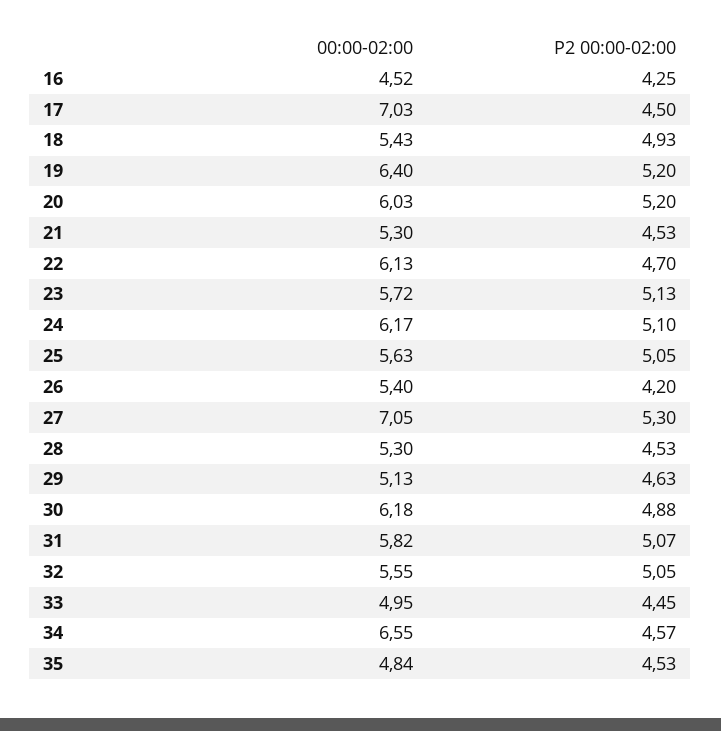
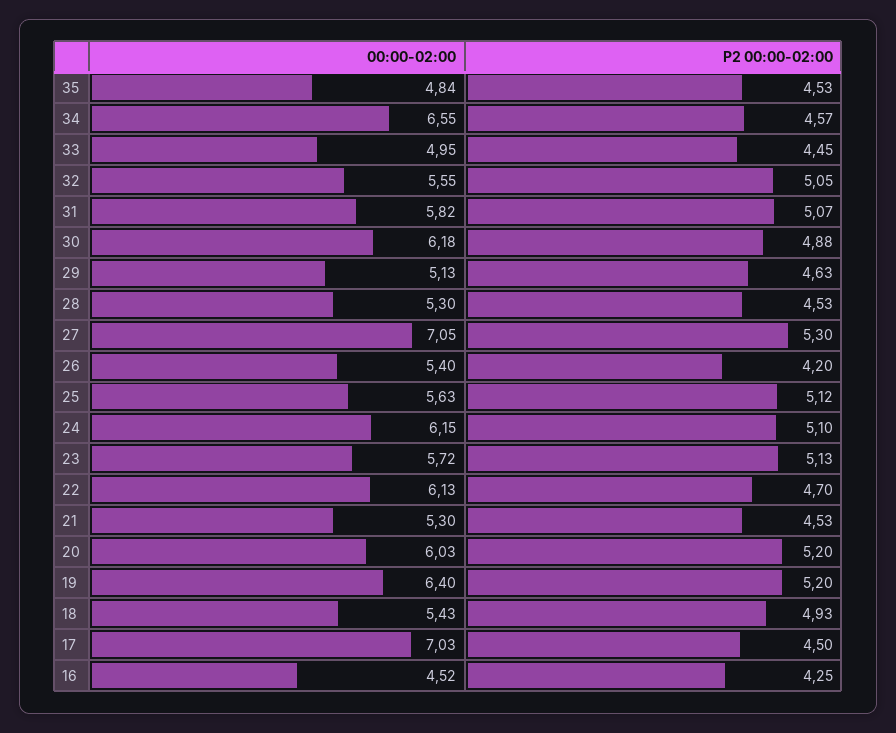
00:00-02:00, 24: 6.17 -> 6.15
P2 00:00-02:00, 25: 5.05 -> 5.12

